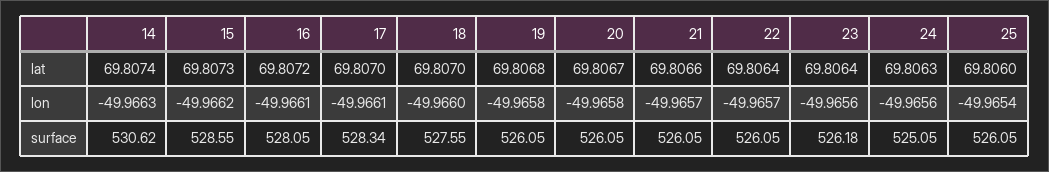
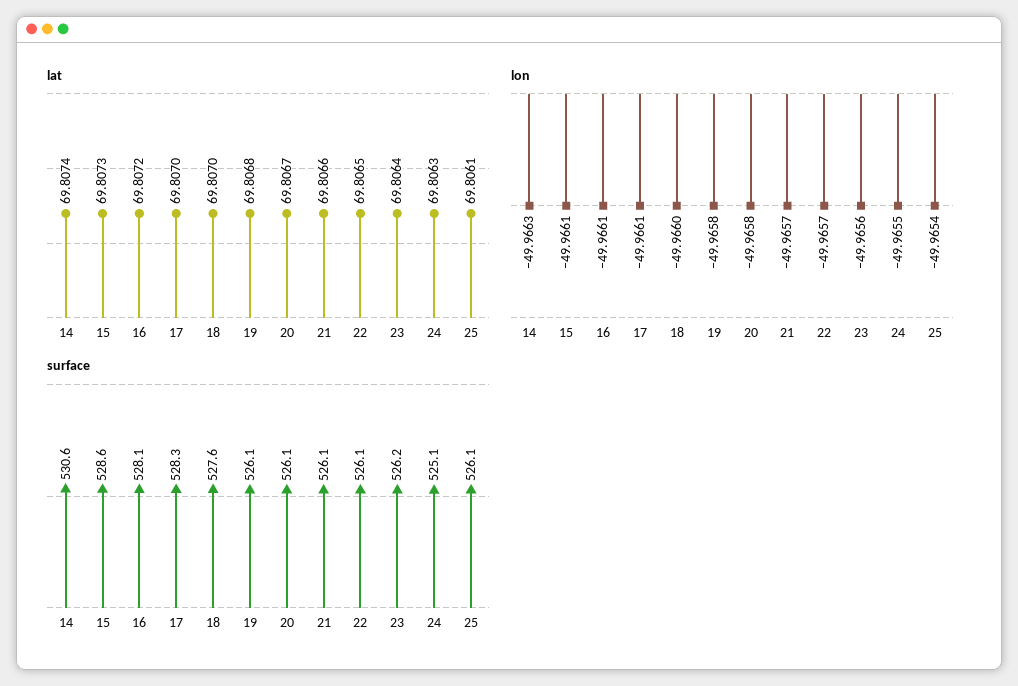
lat, 22: 69.8064 -> 69.8065
lat, 25: 69.806 -> 69.8061
lon, 15: -49.9662 -> -49.9661
lon, 24: -49.9656 -> -49.9655

